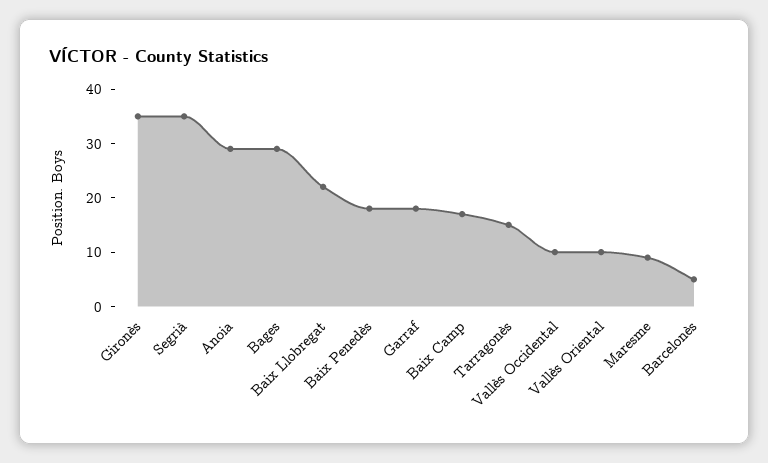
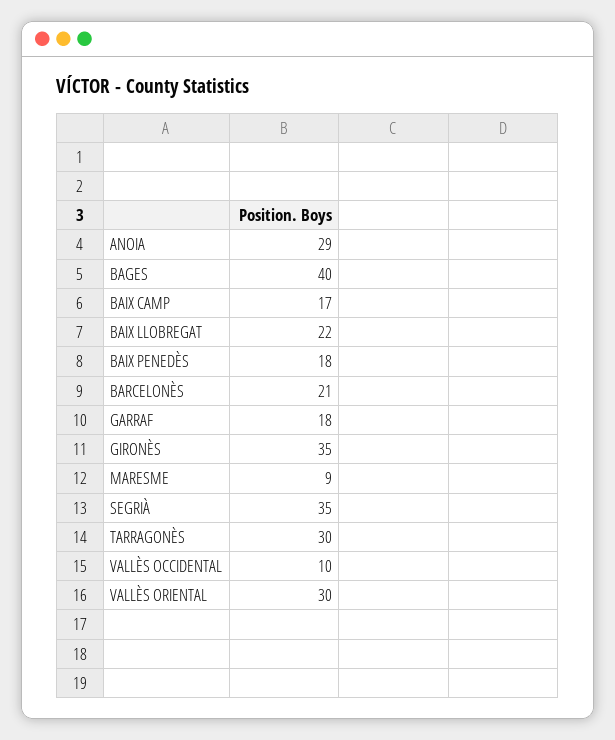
Bages: 30 -> 40
Tarragonès: 15 -> 30
Vallès Oriental: 10 -> 30
Barcelonès: 5 -> 21

